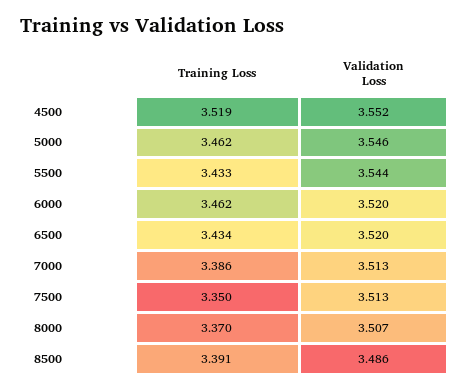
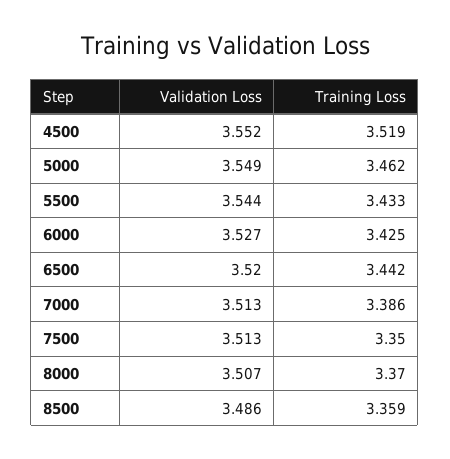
Validation Loss, 5000: 3.546 -> 3.549
Training Loss, 6000: 3.462 -> 3.425
Validation Loss, 6000: 3.52 -> 3.527
Training Loss, 6500: 3.434 -> 3.442
Training Loss, 8500: 3.391 -> 3.359

